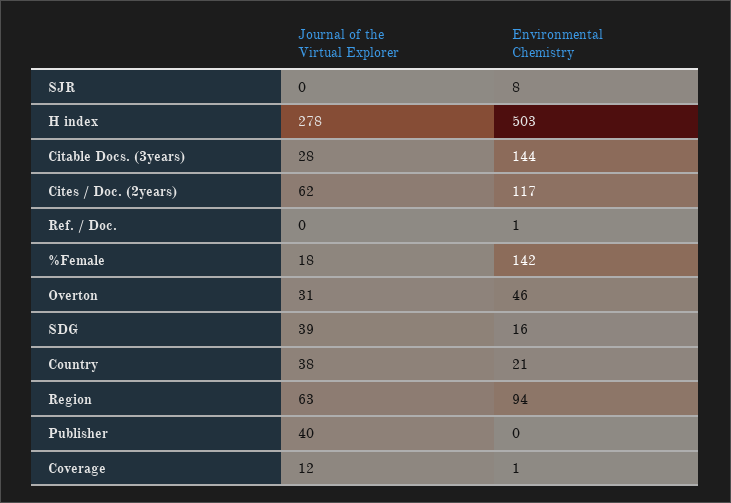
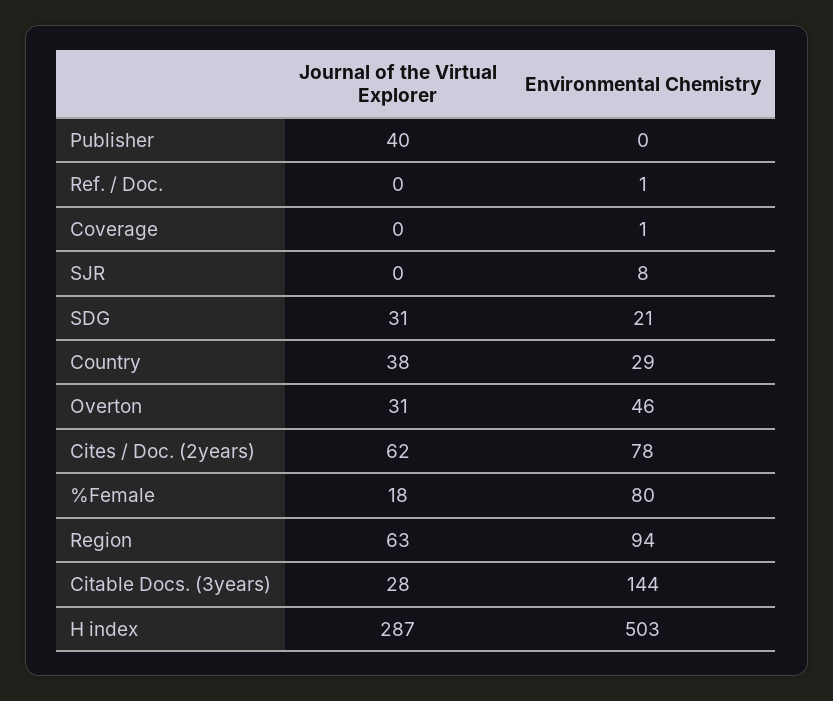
Journal of the Virtual Explorer, H index: 278 -> 287
Environmental Chemistry, Cites / Doc. (2years): 117 -> 78
Environmental Chemistry, %Female: 142 -> 80
Journal of the Virtual Explorer, SDG: 39 -> 31
Environmental Chemistry, SDG: 16 -> 21
Environmental Chemistry, Country: 21 -> 29
Journal of the Virtual Explorer, Coverage: 12 -> 0

